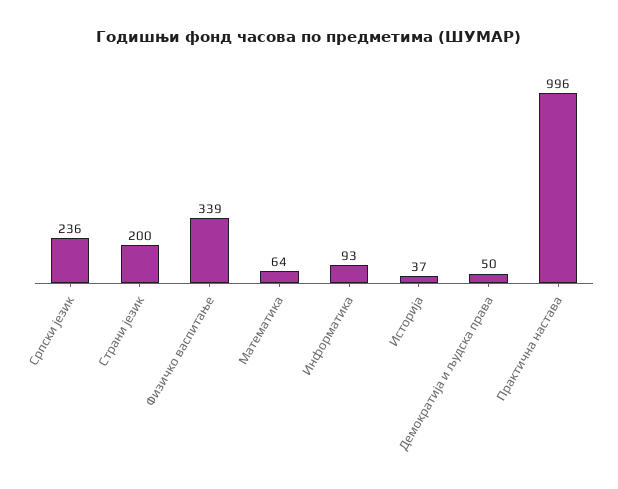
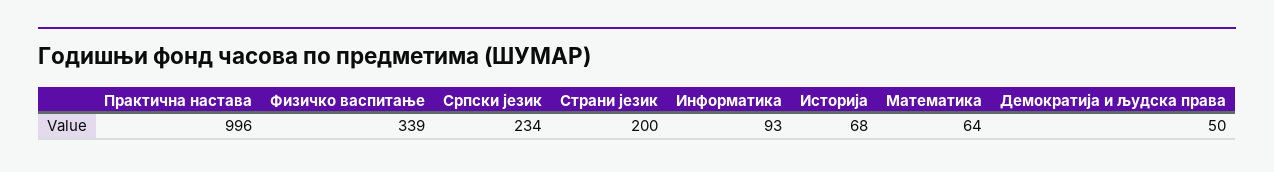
Српски језик: 236 -> 234
Историја: 37 -> 68

